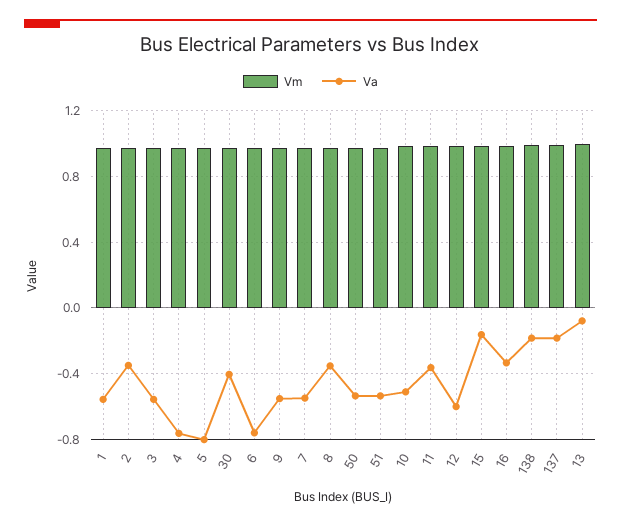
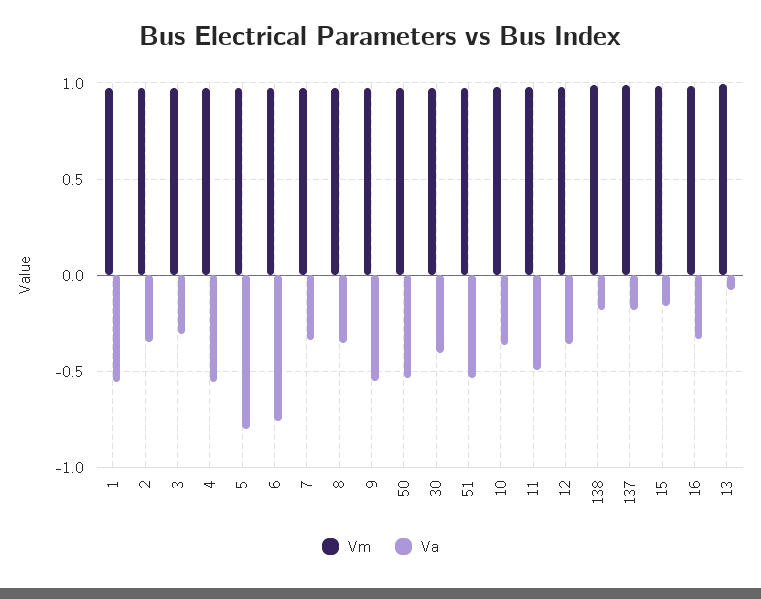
Va, 3: -0.55 -> -0.3
Va, 4: -0.75 -> -0.55
Va, 7: -0.55 -> -0.35
Va, 10: -0.5 -> -0.35
Va, 11: -0.35 -> -0.5
Va, 12: -0.6 -> -0.35

